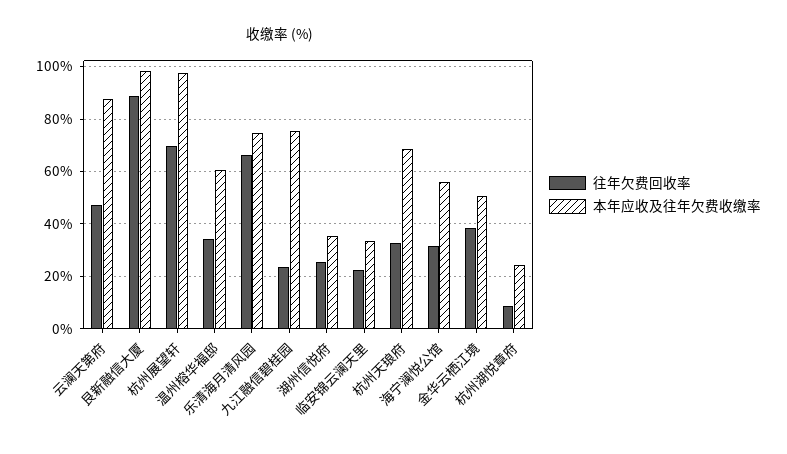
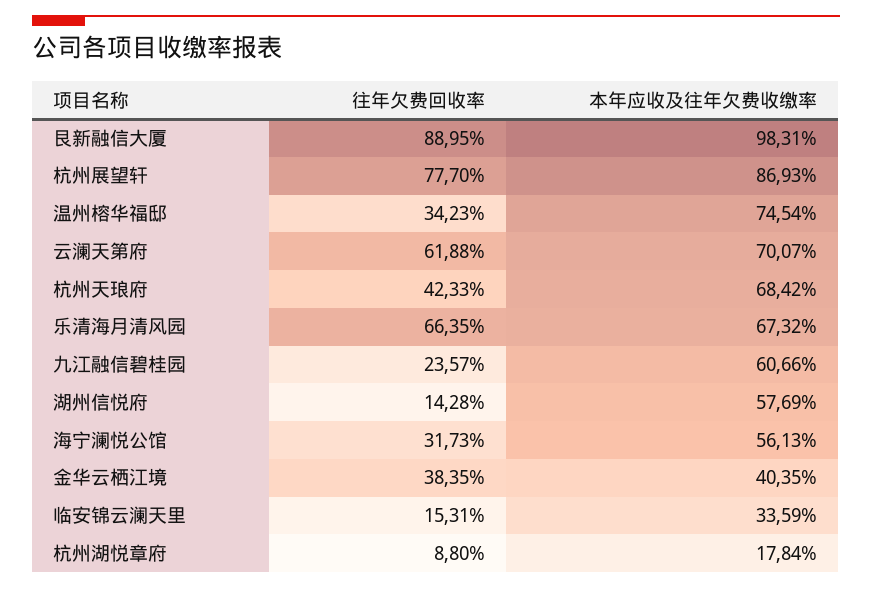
往年欠费回收率, 云澜天第府: 47.5 -> 61.88
本年应收及往年欠费收缴率, 云澜天第府: 87.5 -> 70.07
往年欠费回收率, 杭州展望轩: 70 -> 77.7
本年应收及往年欠费收缴率, 杭州展望轩: 97.5 -> 86.93
本年应收及往年欠费收缴率, 温州榕华福邸: 60 -> 74.54
本年应收及往年欠费收缴率, 乐清海月清风园: 75 -> 67.32
本年应收及往年欠费收缴率, 九江融信碧桂园: 75 -> 60.66
往年欠费回收率, 湖州信悦府: 25 -> 14.28
本年应收及往年欠费收缴率, 湖州信悦府: 35 -> 57.69
往年欠费回收率, 临安锦云澜天里: 22.5 -> 15.31
往年欠费回收率, 杭州天琅府: 32.5 -> 42.33
本年应收及往年欠费收缴率, 金华云栖江境: 50 -> 40.35
本年应收及往年欠费收缴率, 杭州湖悦章府: 25 -> 17.84

